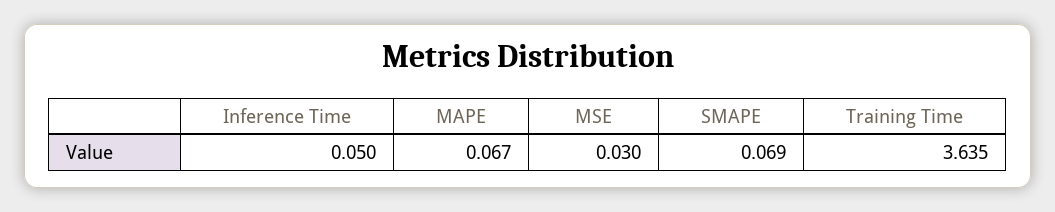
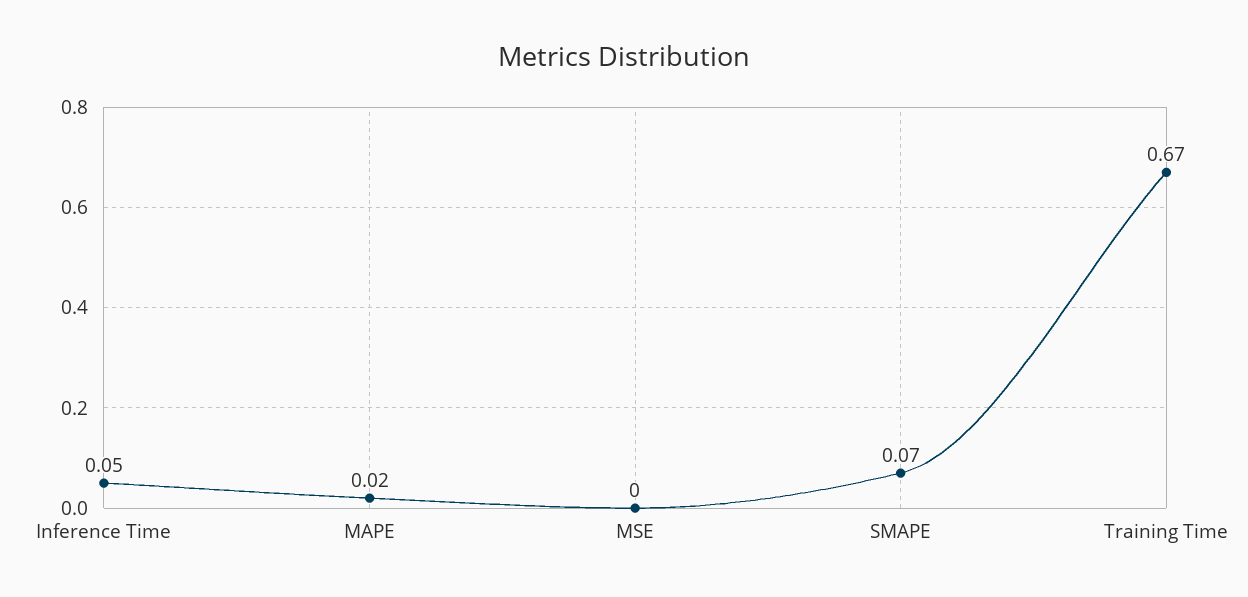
MAPE: 0.067 -> 0.02
MSE: 0.03 -> 0
Training Time: 3.635 -> 0.67

